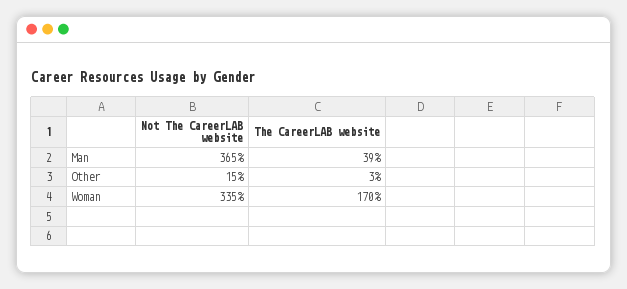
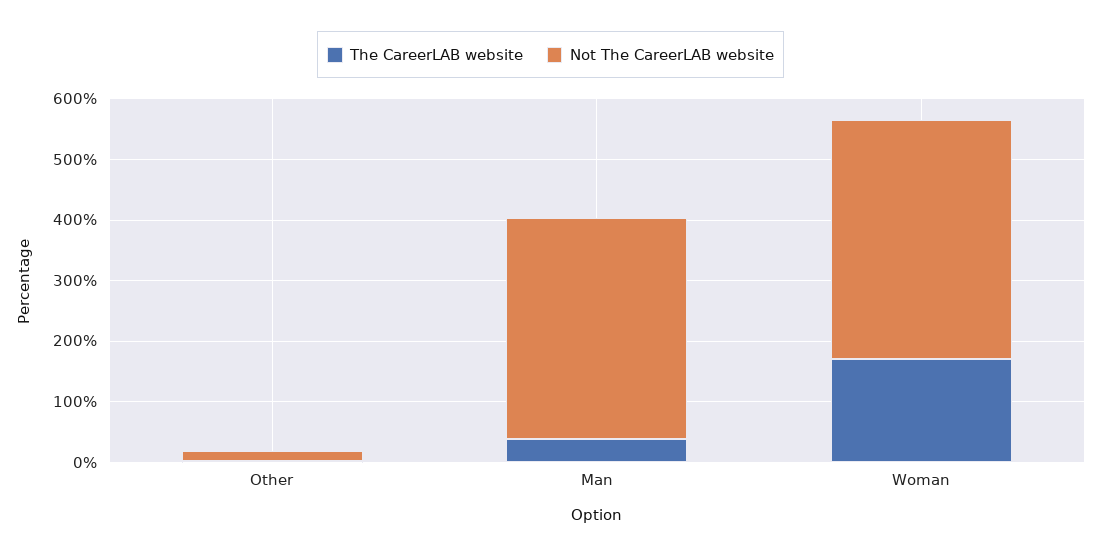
Not The CareerLAB website, Woman: 335 -> 400

